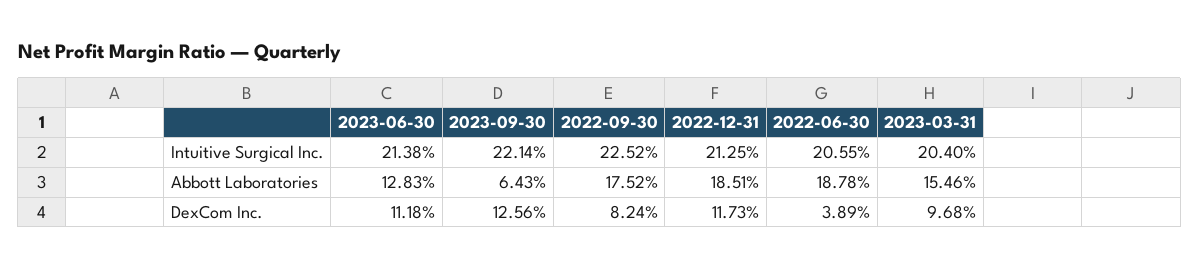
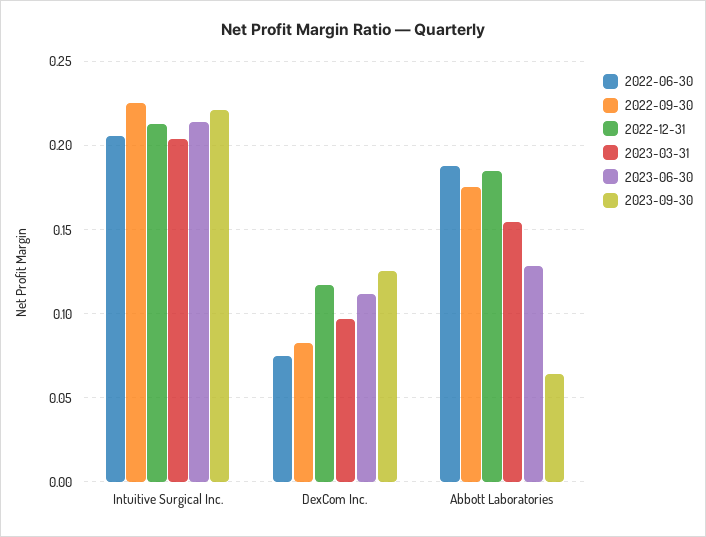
2022-06-30, DexCom Inc.: 0.0389 -> 0.075

